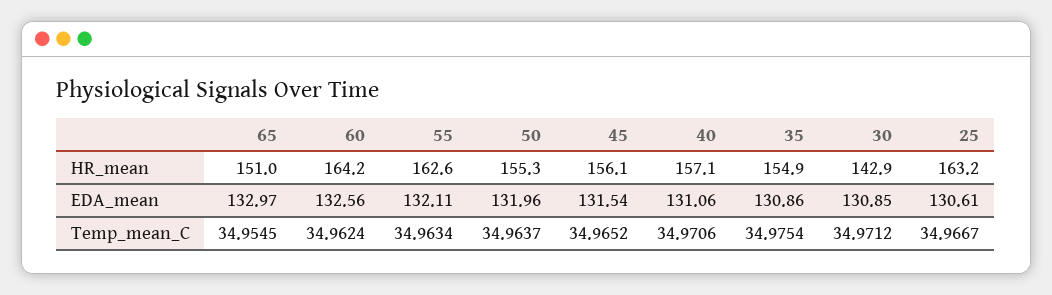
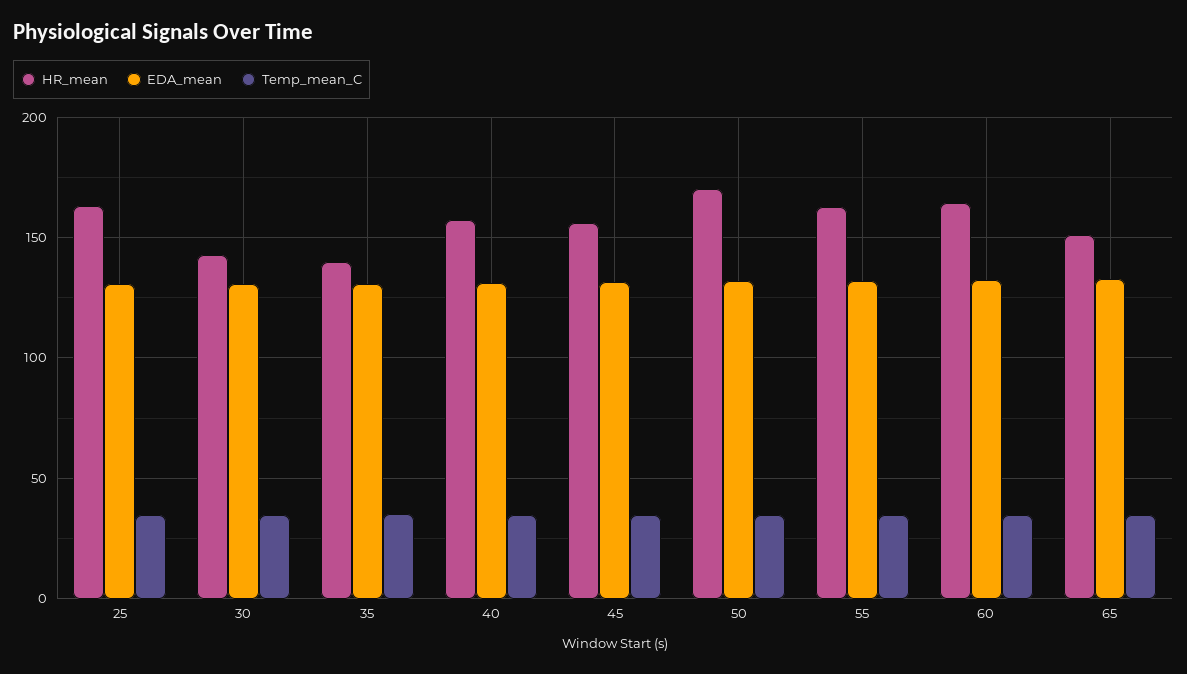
HR_mean, 50: 155.3 -> 170
HR_mean, 35: 154.9 -> 140

